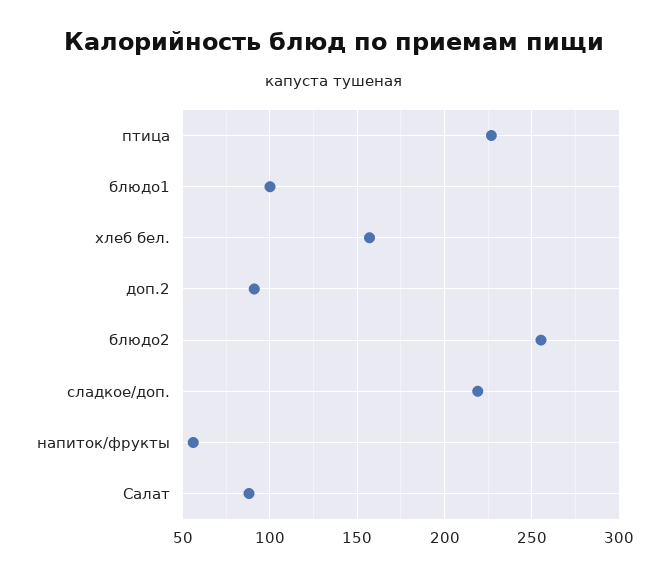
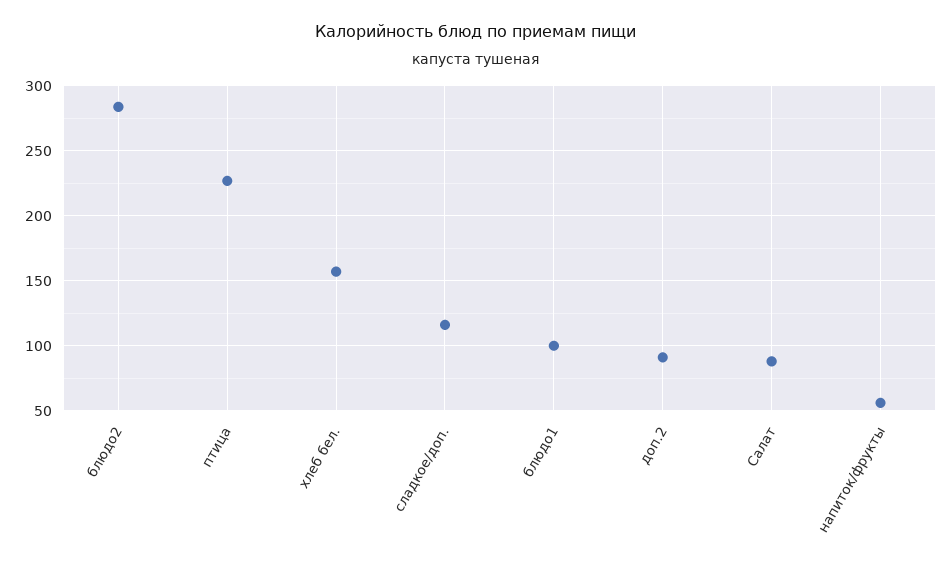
блюдо2: 255 -> 285
сладкое/доп.: 220 -> 115

